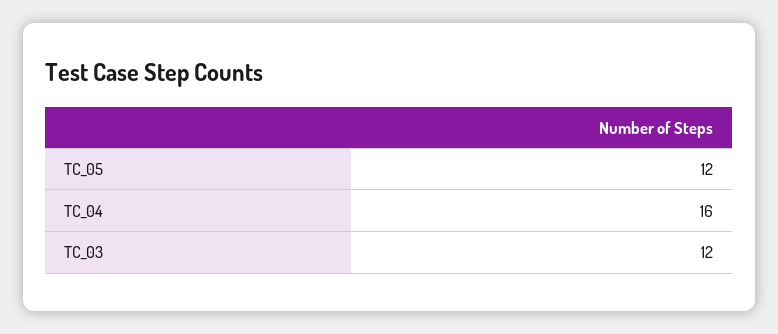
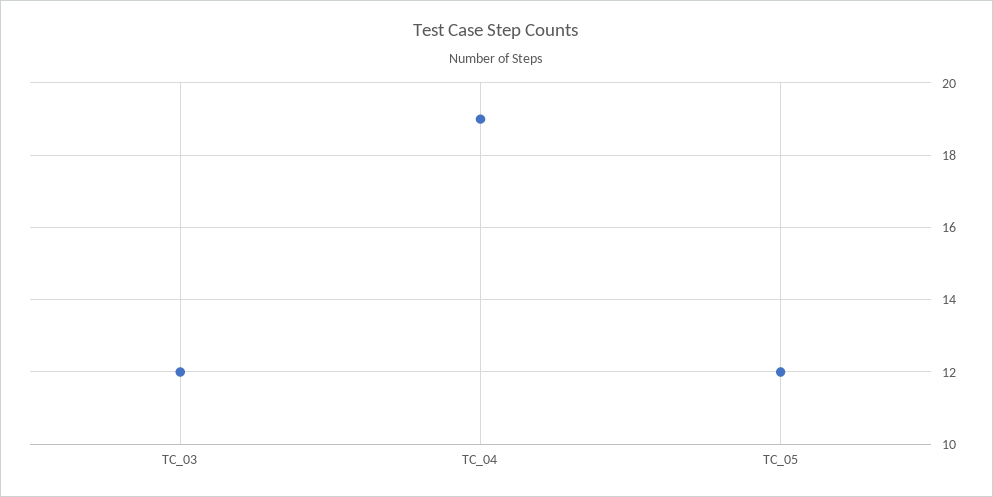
TC_04: 16 -> 19

